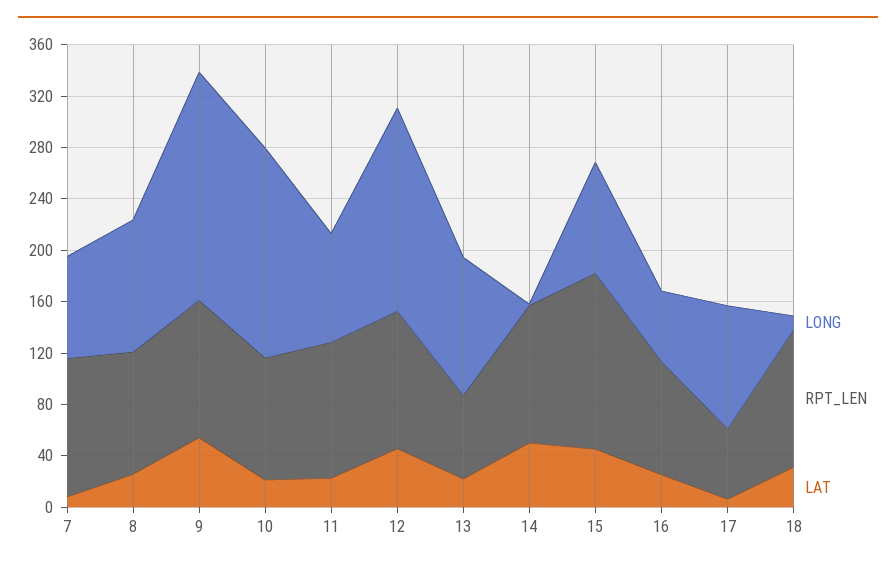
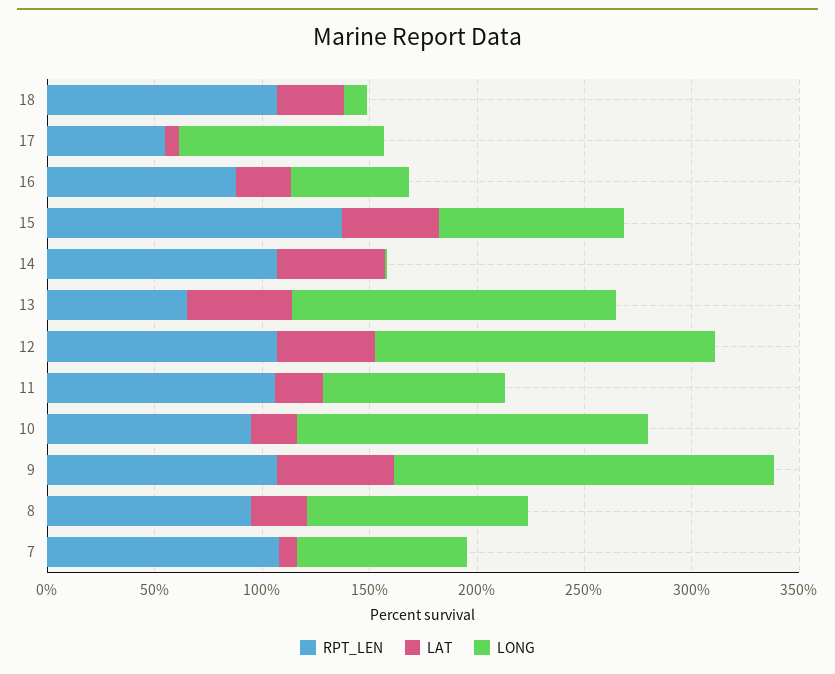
LONG, 13: 110 -> 150
LAT, 13: 20 -> 50

